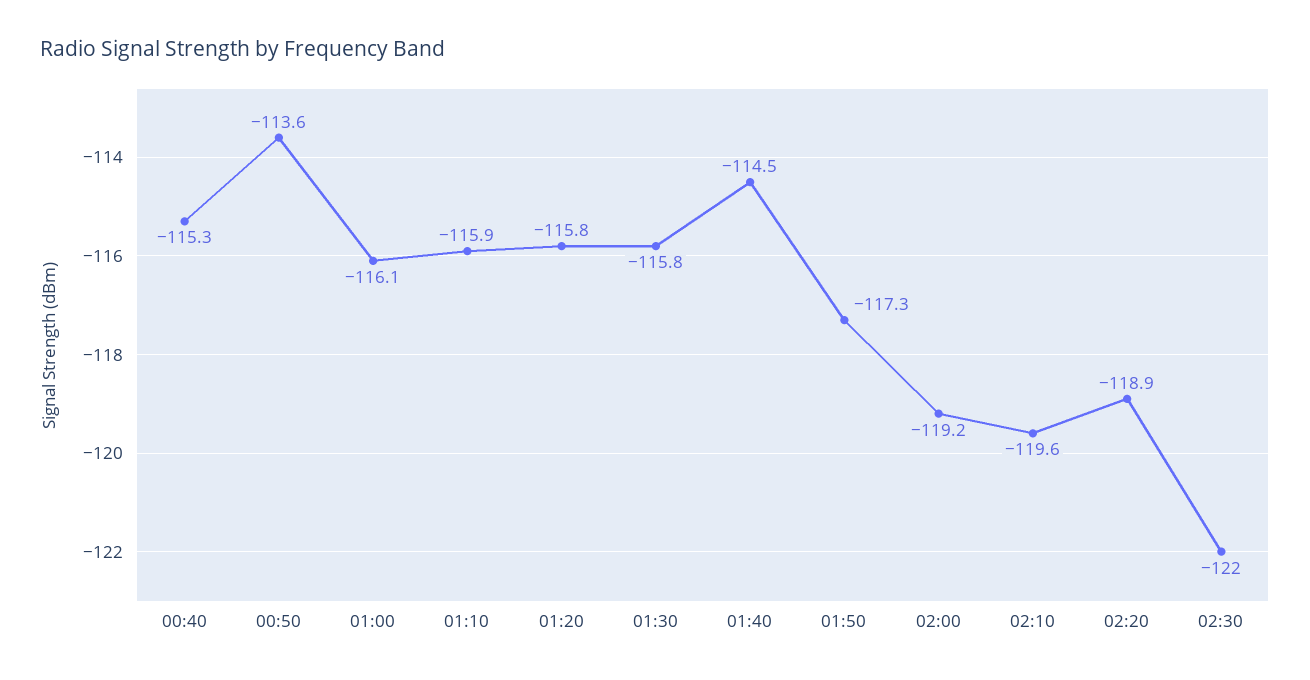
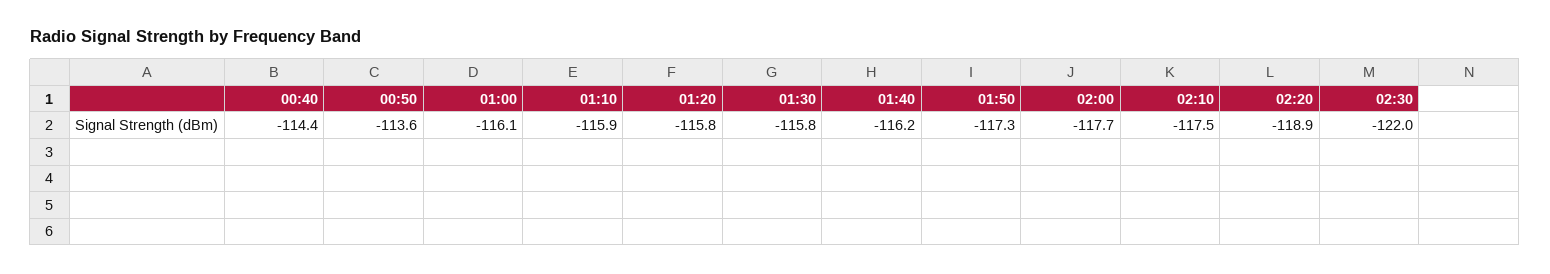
00:40: -115.3 -> -114.4
01:40: -114.5 -> -116.2
02:00: -119.2 -> -117.7
02:10: -119.6 -> -117.5

